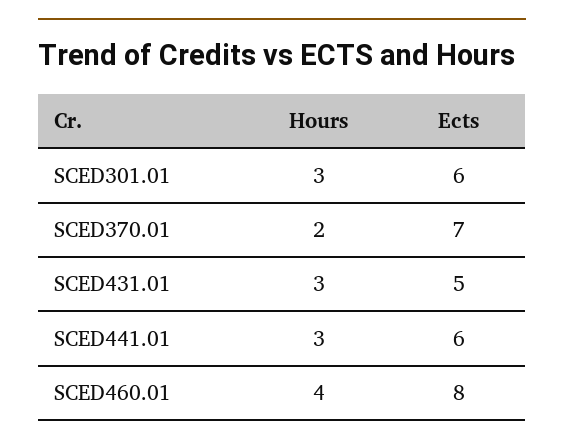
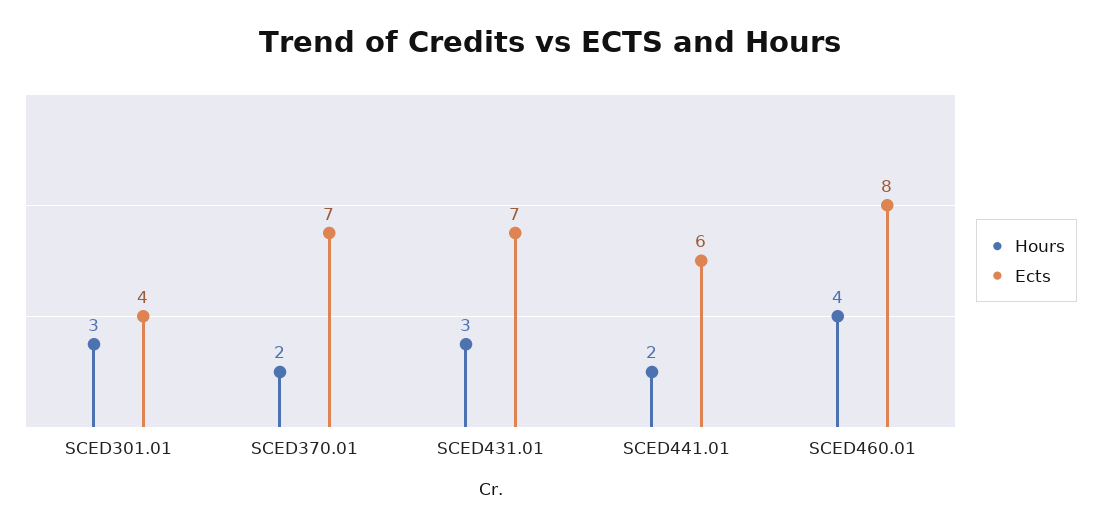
Ects, SCED301.01: 6 -> 4
Ects, SCED431.01: 5 -> 7
Hours, SCED441.01: 3 -> 2

